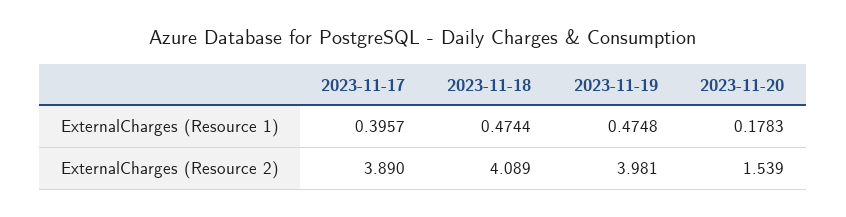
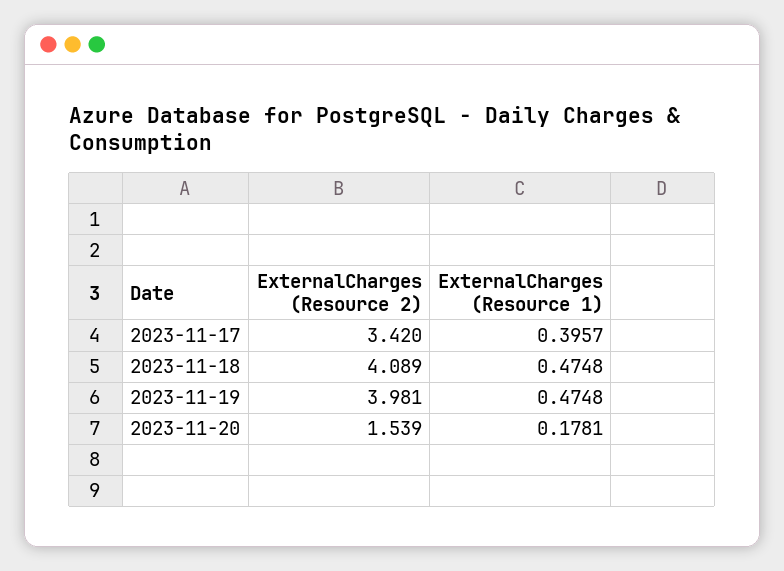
2023-11-18, ExternalCharges (Resource 1): 0.4744 -> 0.4748
2023-11-20, ExternalCharges (Resource 1): 0.1783 -> 0.1781
2023-11-17, ExternalCharges (Resource 2): 3.89 -> 3.42

